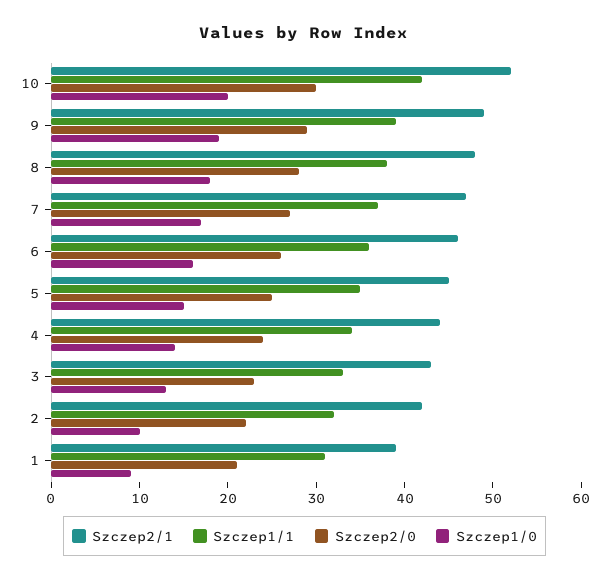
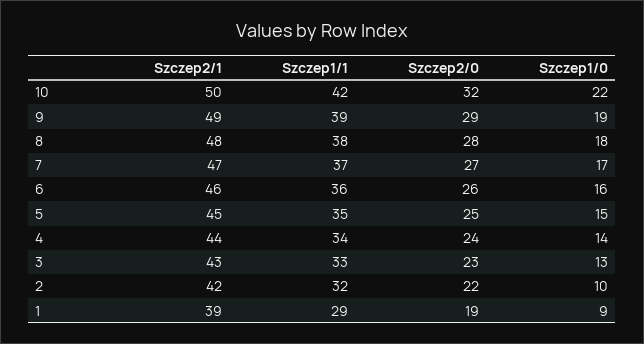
Szczep2/1, 10: 52 -> 50
Szczep2/0, 10: 30 -> 32
Szczep1/0, 10: 20 -> 22
Szczep1/1, 1: 31 -> 29
Szczep2/0, 1: 21 -> 19

